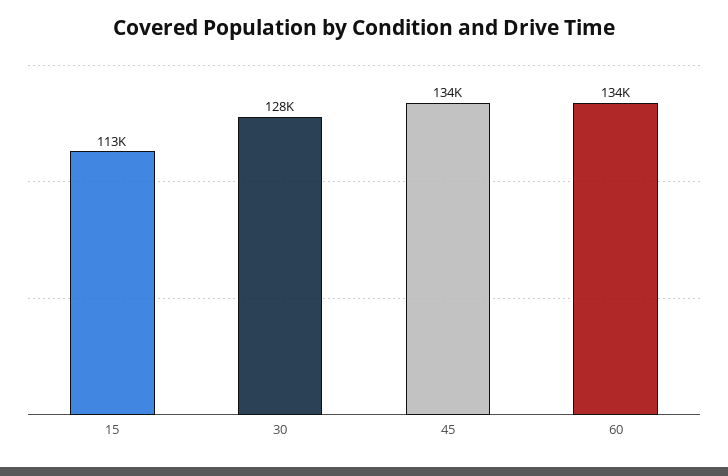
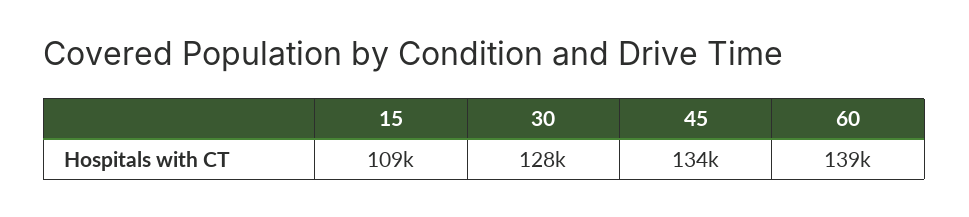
15: 113000 -> 109000
60: 134000 -> 139000

